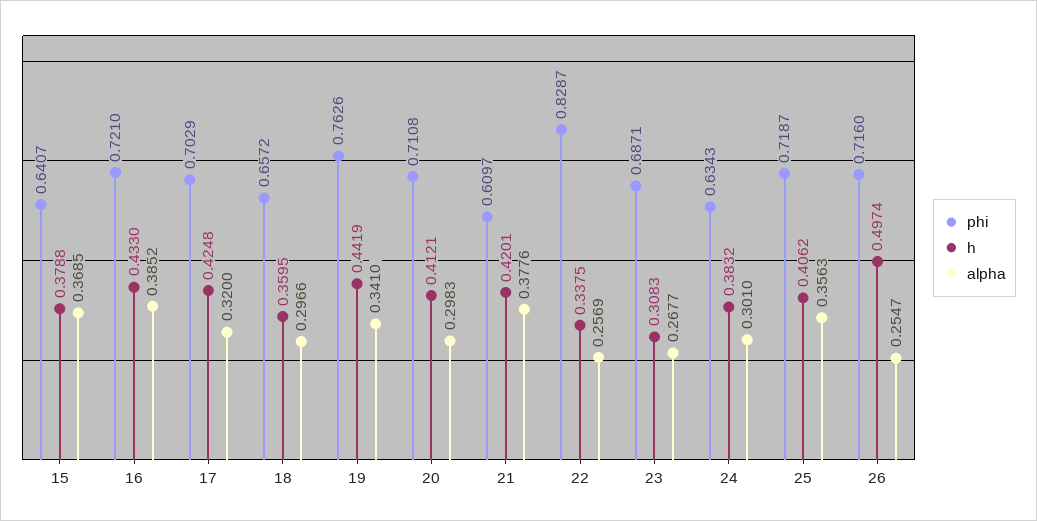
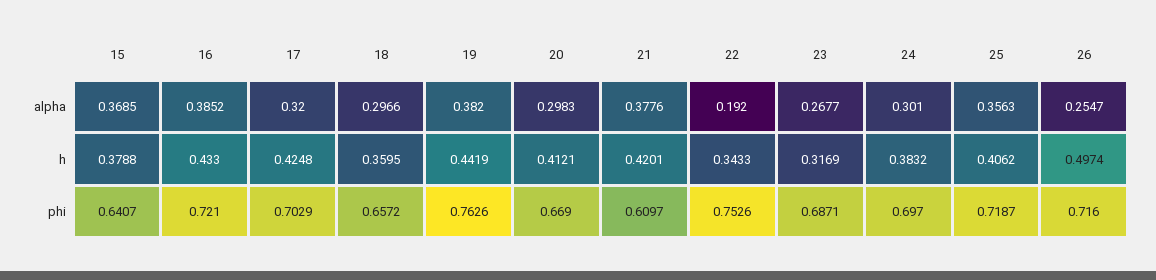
alpha, 19: 0.341 -> 0.382
phi, 20: 0.7108 -> 0.669
phi, 22: 0.8287 -> 0.7526
h, 22: 0.3375 -> 0.3433
alpha, 22: 0.2569 -> 0.192
h, 23: 0.3083 -> 0.3169
phi, 24: 0.6343 -> 0.697

